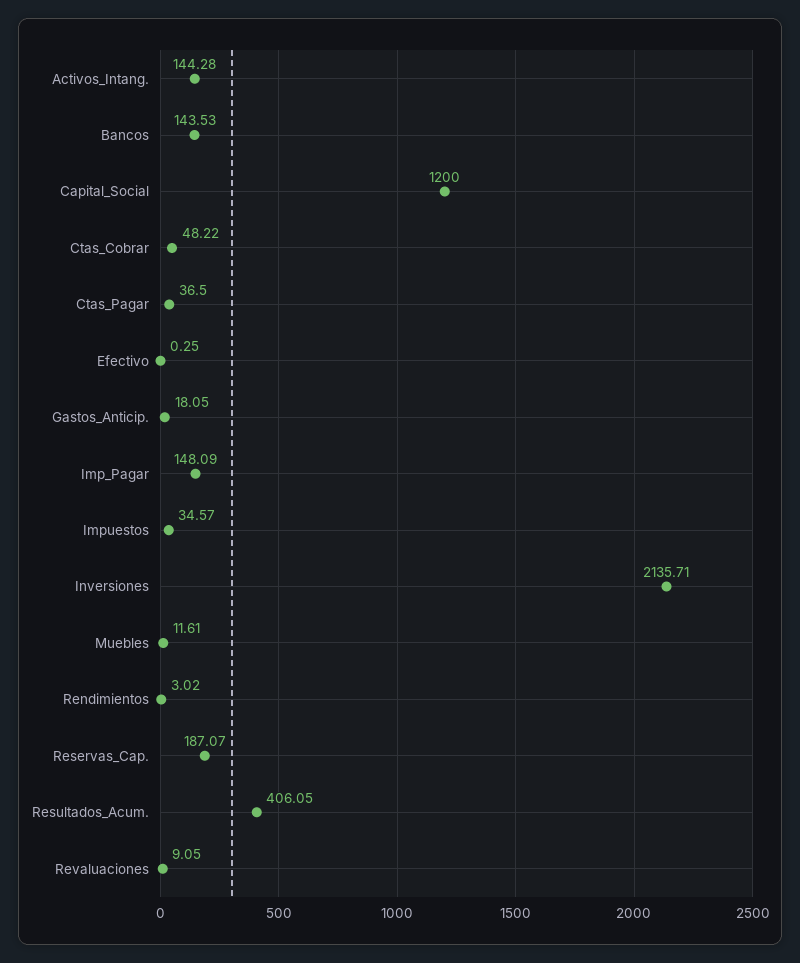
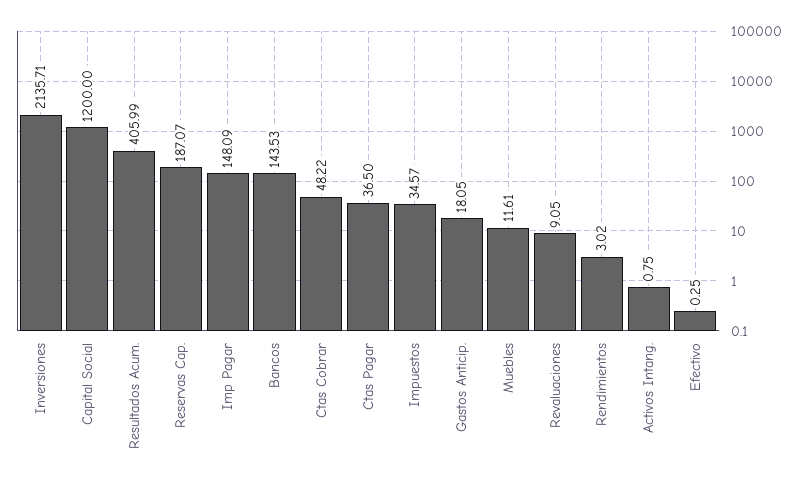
Activos_Intang.: 144.28 -> 0.75
Resultados_Acum.: 406.05 -> 405.99

